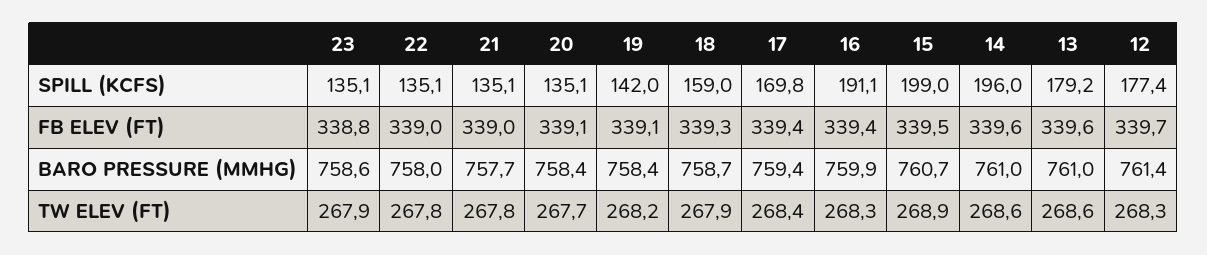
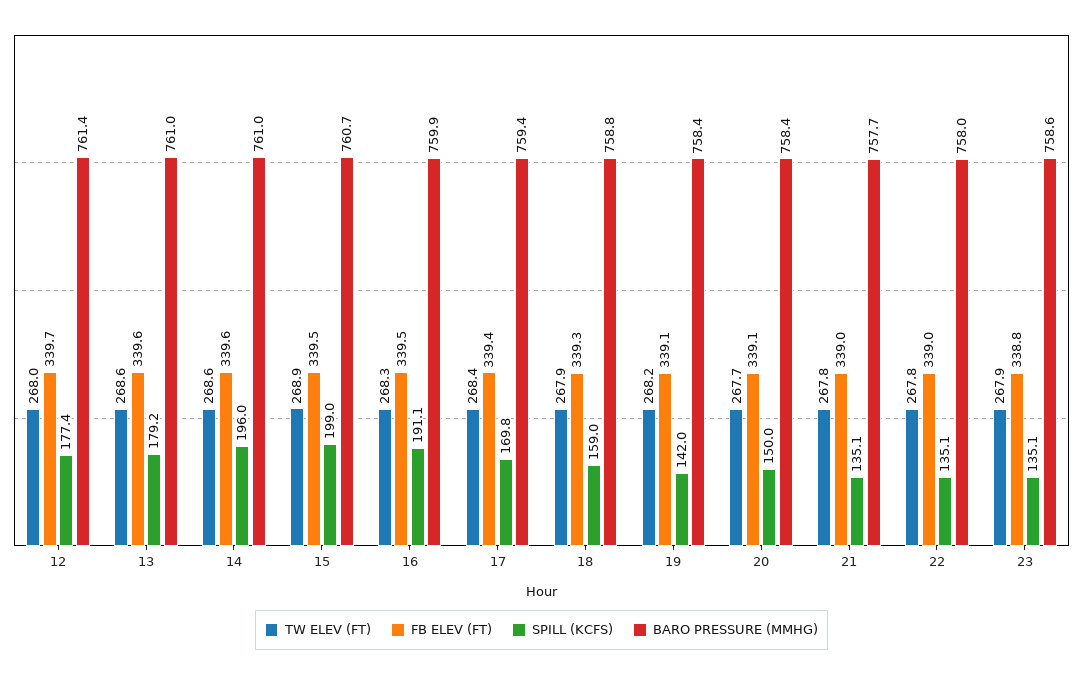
SPILL (KCFS), 20: 135.1 -> 150
FB ELEV (FT), 16: 339.4 -> 339.5
BARO PRESSURE (MMHG), 18: 758.7 -> 758.8
TW ELEV (FT), 12: 268.3 -> 268

